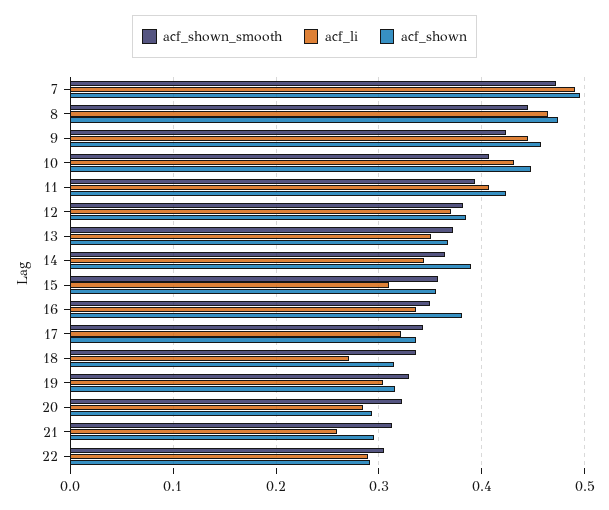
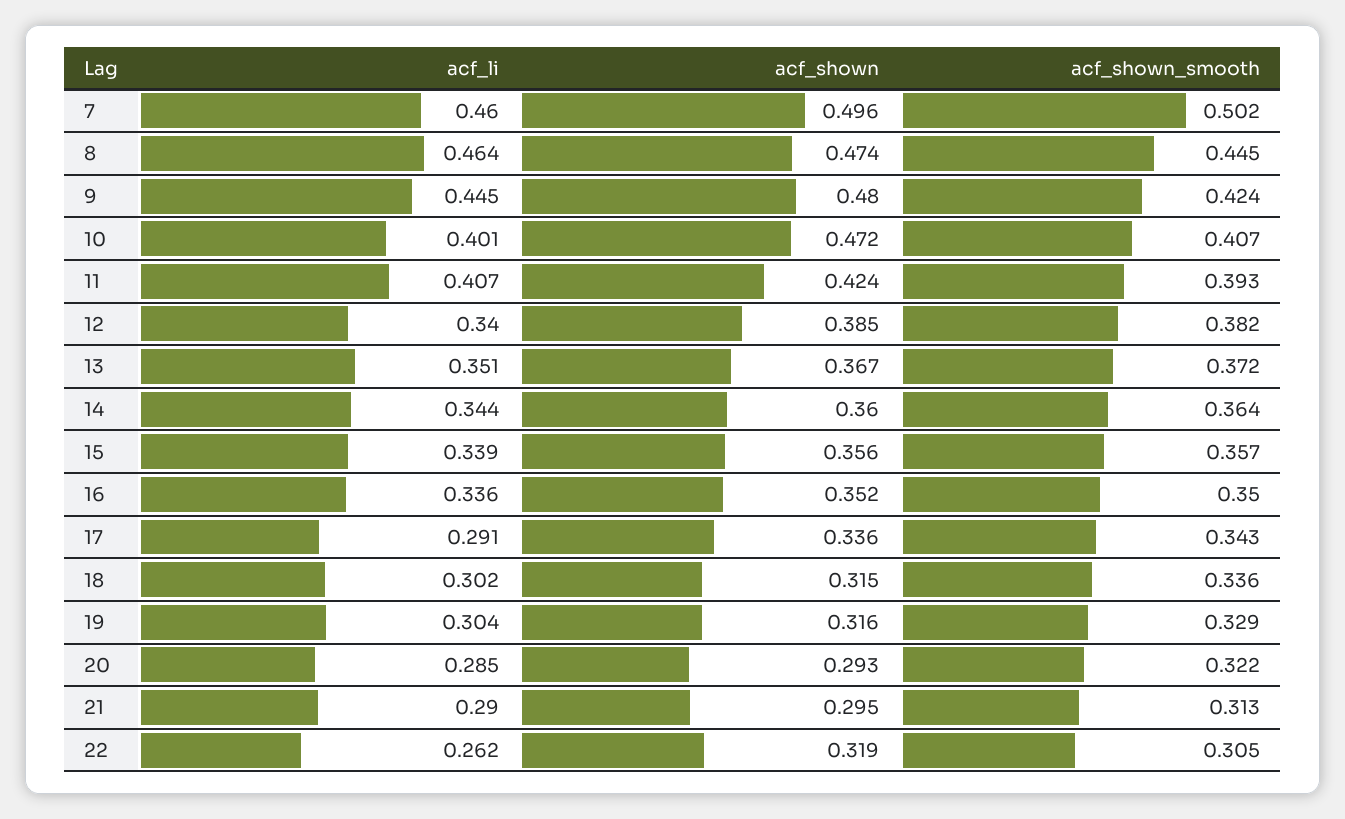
acf_shown_smooth, 7: 0.47 -> 0.502
acf_li, 7: 0.49 -> 0.46
acf_shown, 9: 0.46 -> 0.48
acf_li, 10: 0.43 -> 0.401
acf_shown, 10: 0.45 -> 0.472
acf_li, 12: 0.37 -> 0.34
acf_shown, 14: 0.39 -> 0.36
acf_li, 15: 0.31 -> 0.339
acf_shown, 16: 0.38 -> 0.352
acf_li, 17: 0.32 -> 0.291
acf_li, 18: 0.27 -> 0.302
acf_li, 21: 0.26 -> 0.29
acf_li, 22: 0.29 -> 0.262
acf_shown, 22: 0.29 -> 0.319

